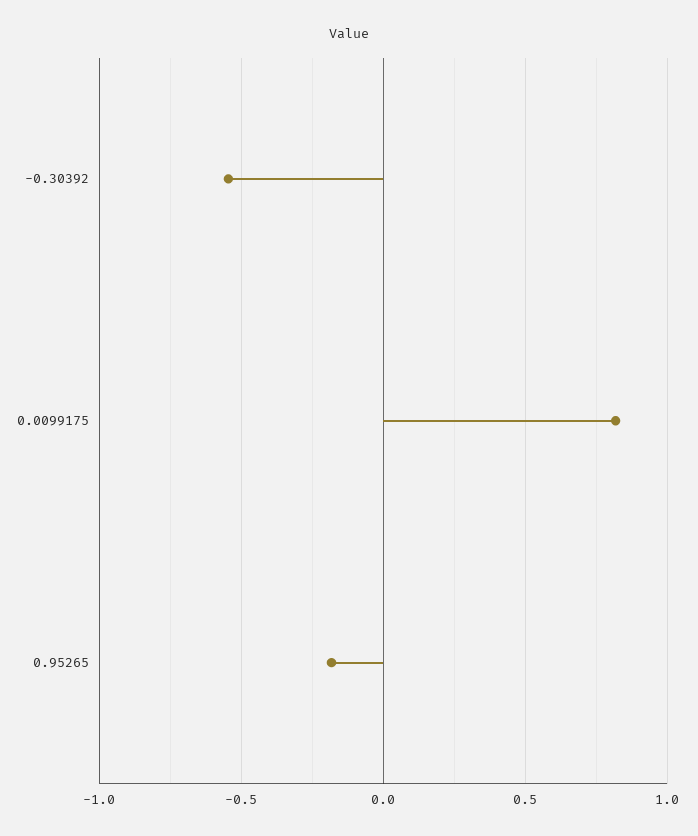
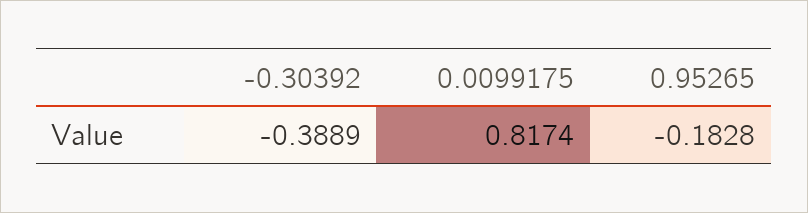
-0.30392: -0.55 -> -0.3889

